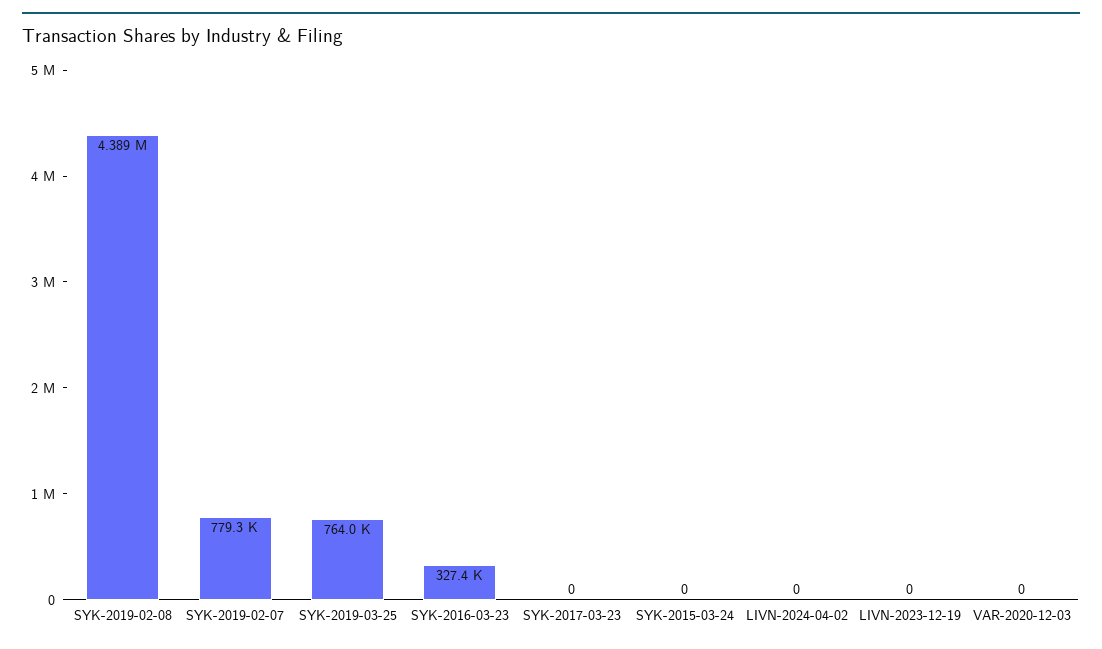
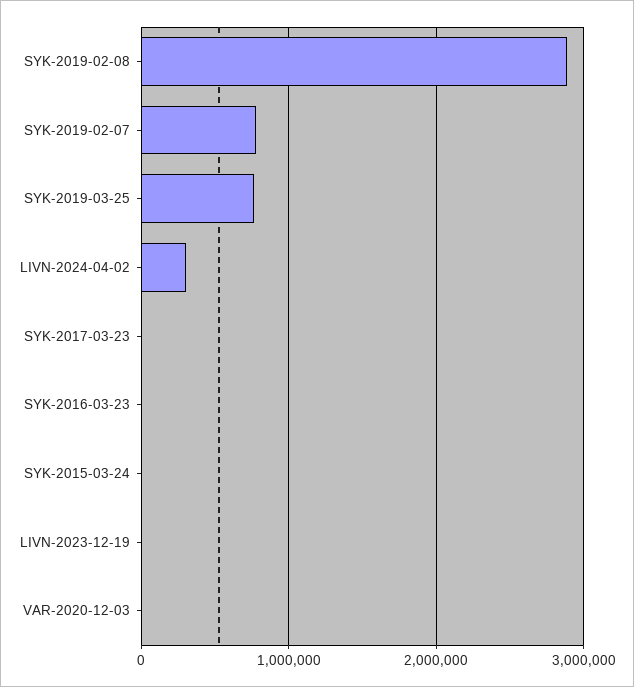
SYK-2019-02-08: 4389000 -> 2900000
SYK-2016-03-23: 327400 -> 0
LIVN-2024-04-02: 0 -> 300000

